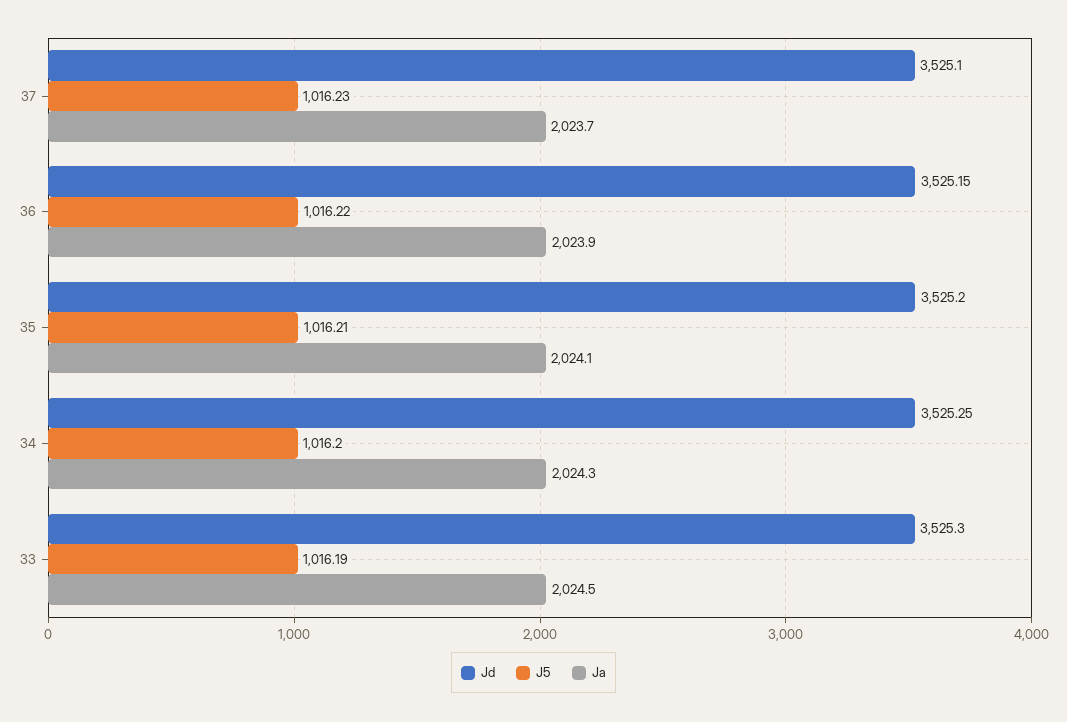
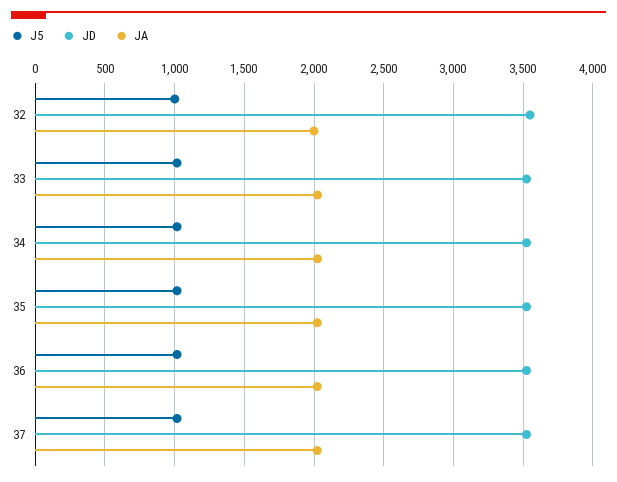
J5, 32: none -> 1000
Jd, 32: none -> 3550
Ja, 32: none -> 2000

